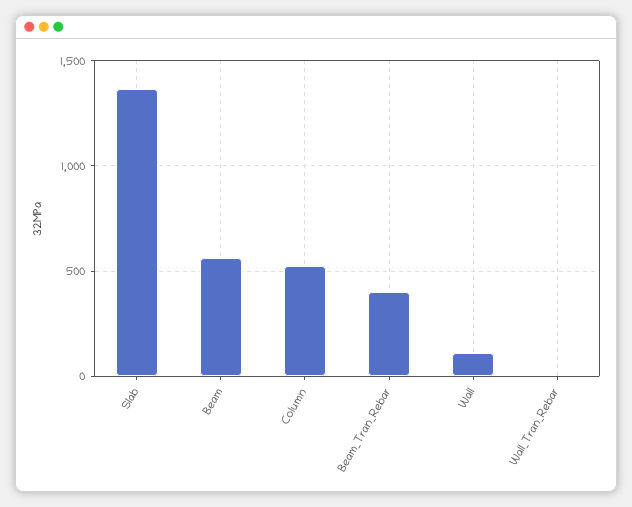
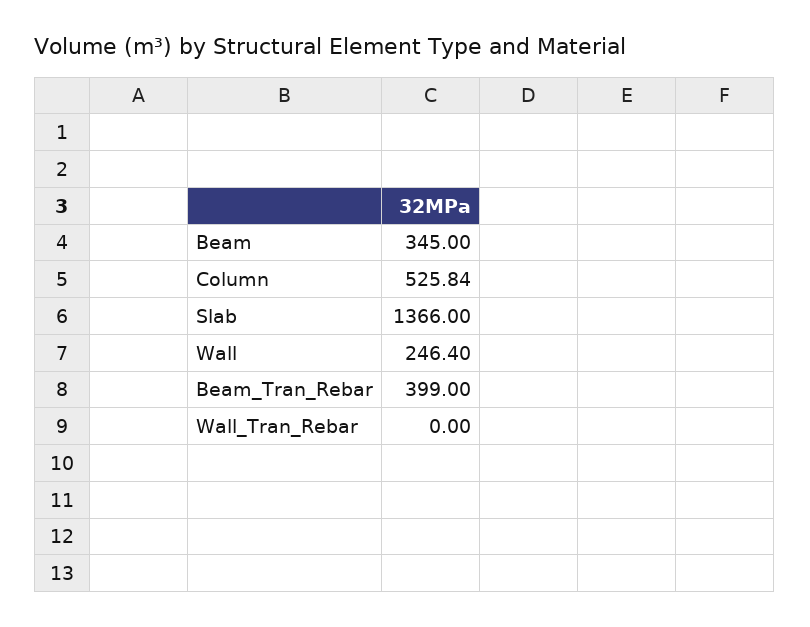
Beam: 550 -> 345
Wall: 100 -> 246.4

